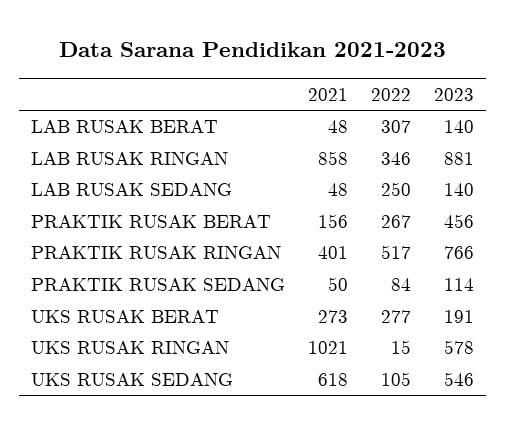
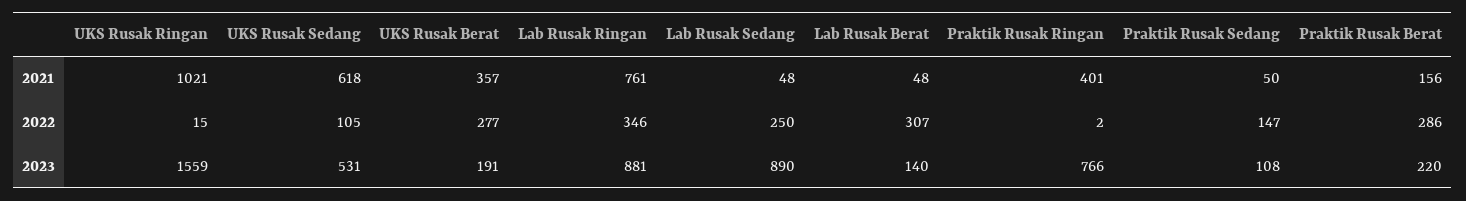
2021, LAB RUSAK RINGAN: 858 -> 761
2023, LAB RUSAK SEDANG: 140 -> 890
2022, PRAKTIK RUSAK BERAT: 267 -> 286
2023, PRAKTIK RUSAK BERAT: 456 -> 220
2022, PRAKTIK RUSAK RINGAN: 517 -> 2
2022, PRAKTIK RUSAK SEDANG: 84 -> 147
2023, PRAKTIK RUSAK SEDANG: 114 -> 108
2021, UKS RUSAK BERAT: 273 -> 357
2023, UKS RUSAK RINGAN: 578 -> 1559
2023, UKS RUSAK SEDANG: 546 -> 531

